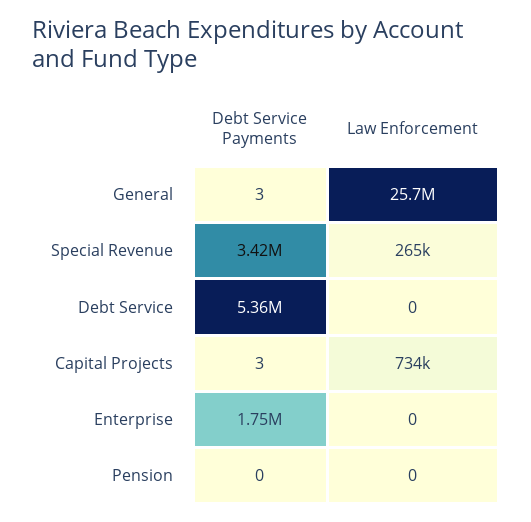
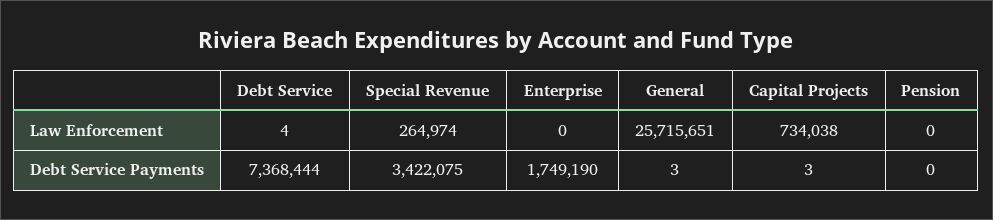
Debt Service Payments, Debt Service: 5360000 -> 7368444
Law Enforcement, Debt Service: 0 -> 4

